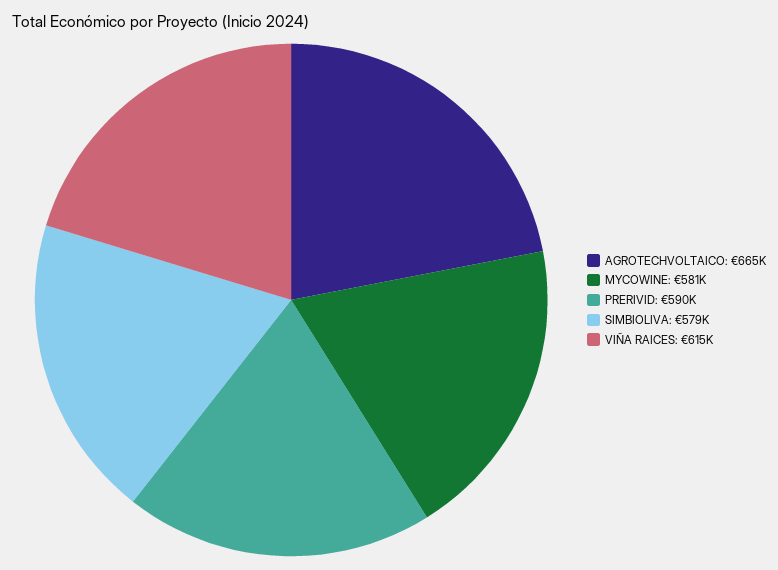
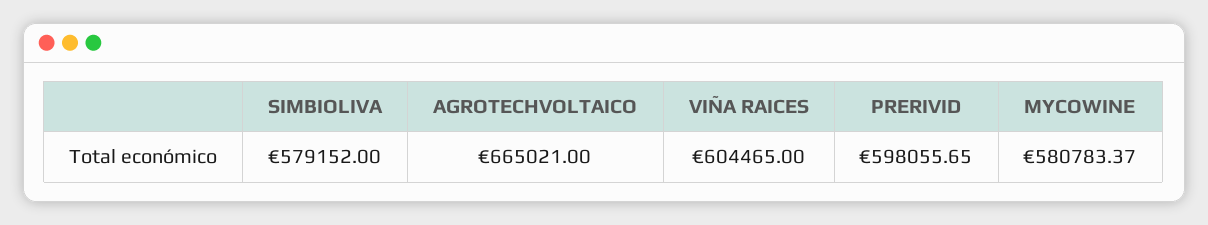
PRERIVID: 590000 -> 598055.65
VIÑA RAICES: 615000 -> 604465

